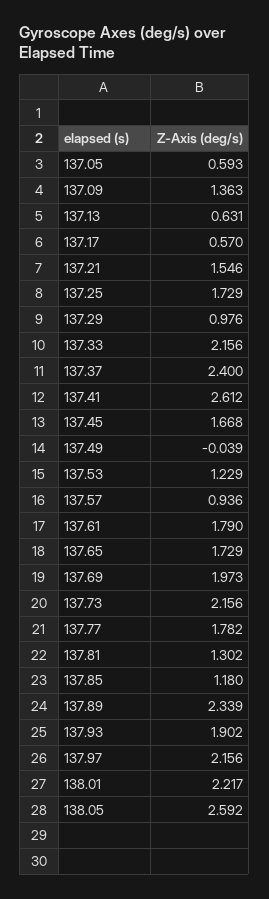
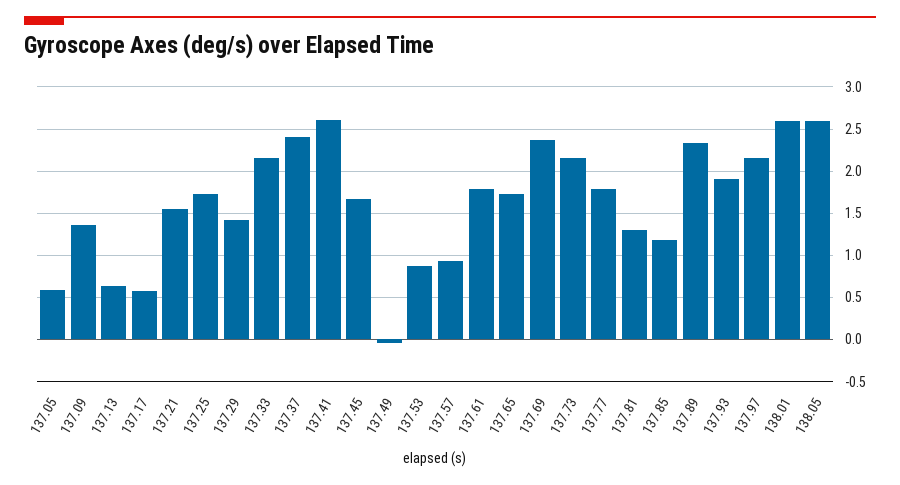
137.29: 0.976 -> 1.4
137.53: 1.229 -> 0.9
137.69: 1.973 -> 2.4
138.01: 2.217 -> 2.6

